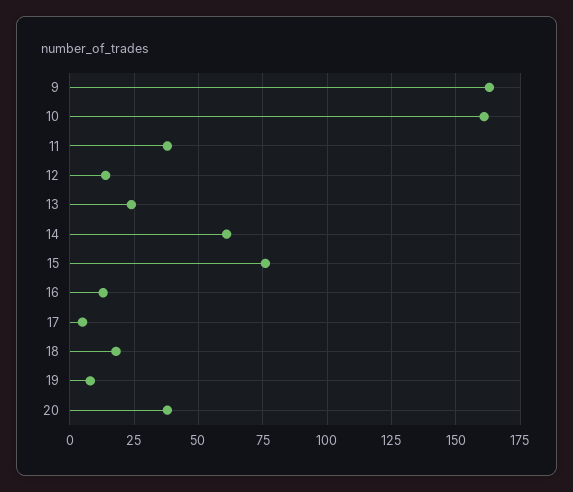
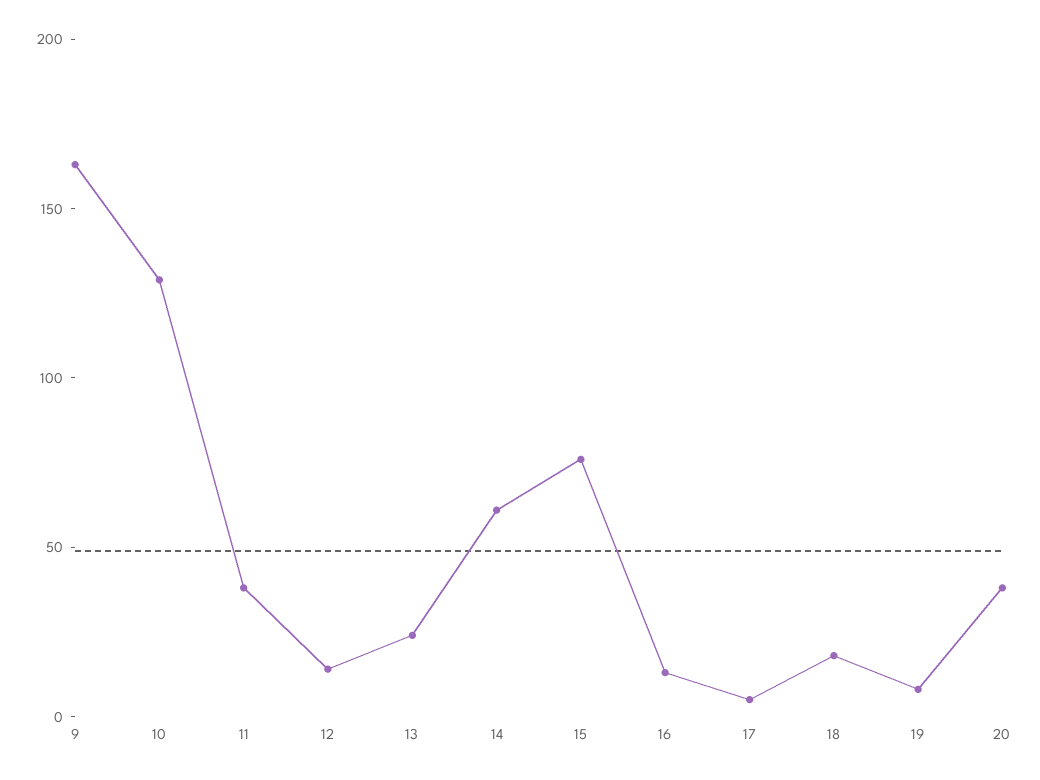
10: 160 -> 130

